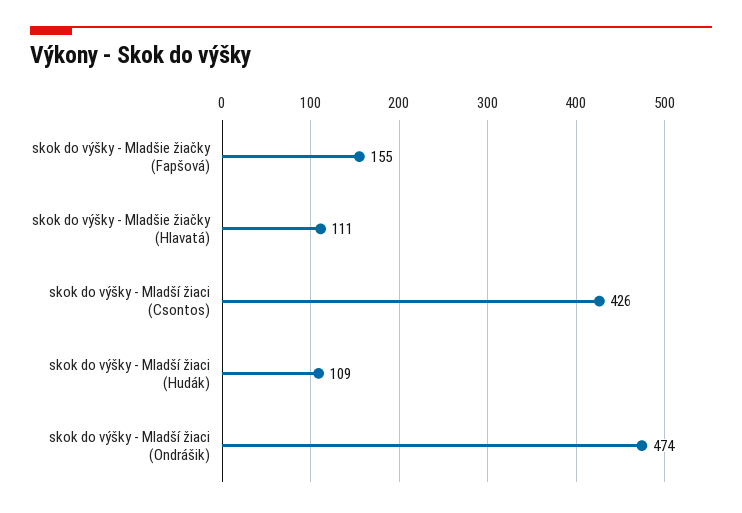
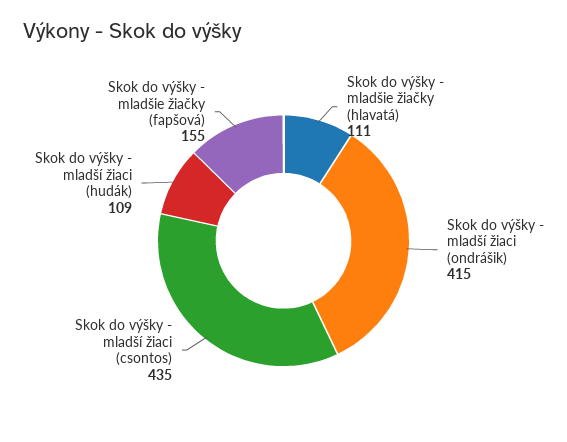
skok do výšky - Mladší žiaci (Csontos): 426 -> 435
skok do výšky - Mladší žiaci (Ondrášik): 474 -> 415

